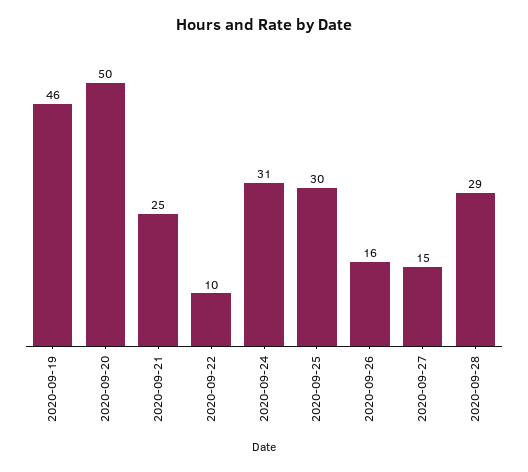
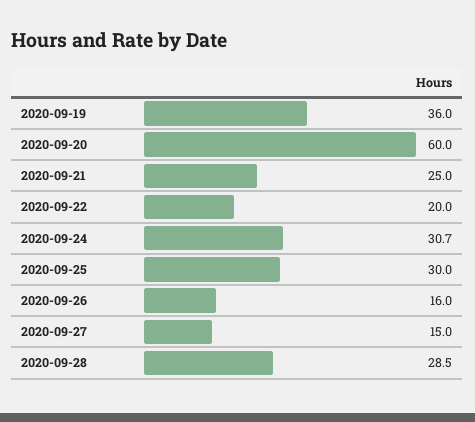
2020-09-19: 46 -> 36
2020-09-20: 50 -> 60
2020-09-22: 10 -> 20

